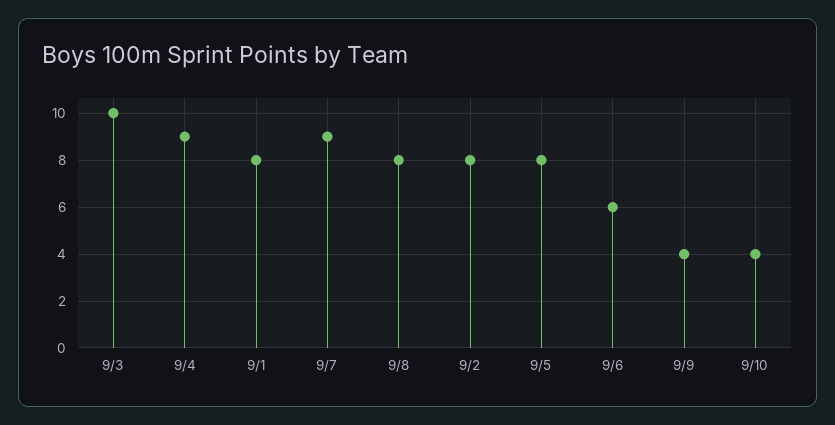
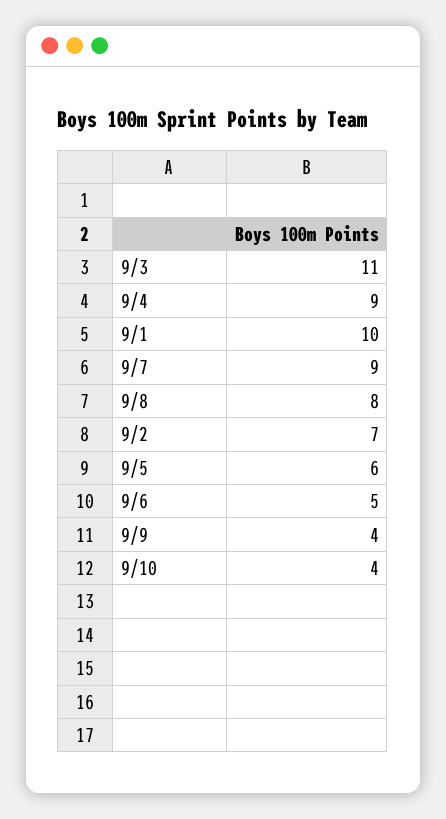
9/3: 10 -> 11
9/1: 8 -> 10
9/2: 8 -> 7
9/5: 8 -> 6
9/6: 6 -> 5

